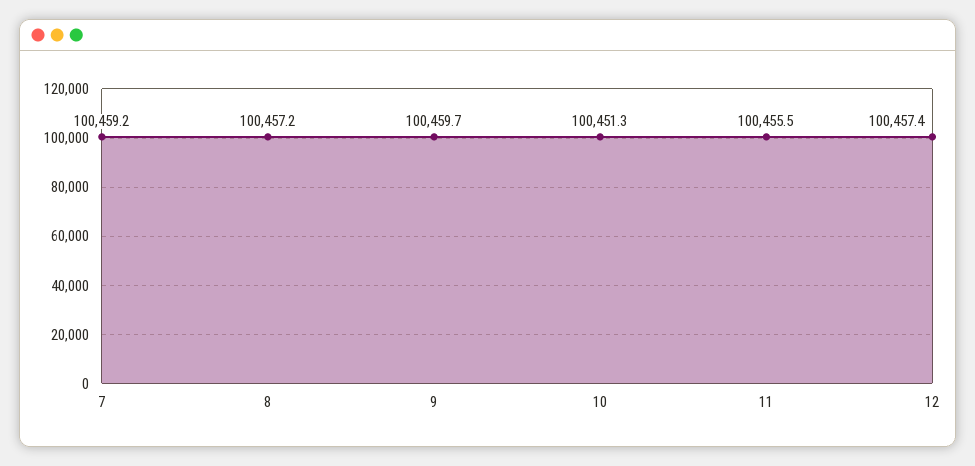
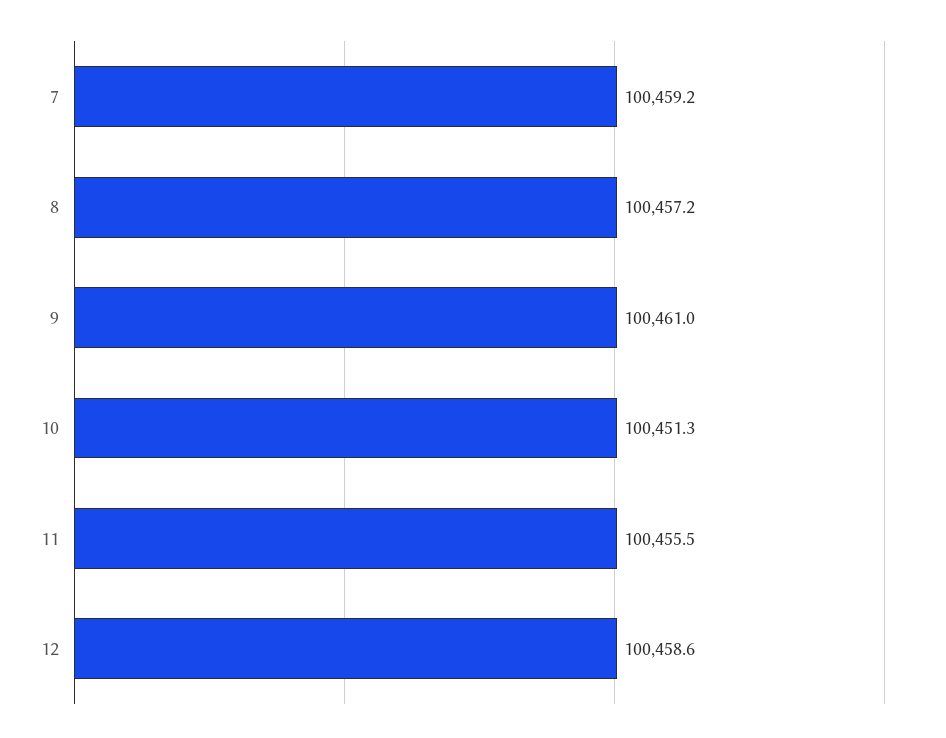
9: 100459.7 -> 100461
12: 100457.4 -> 100458.6

